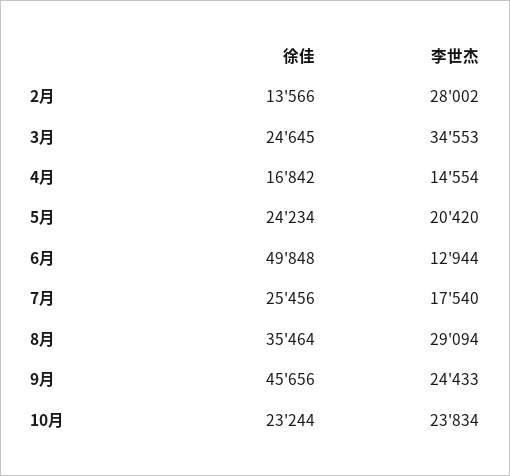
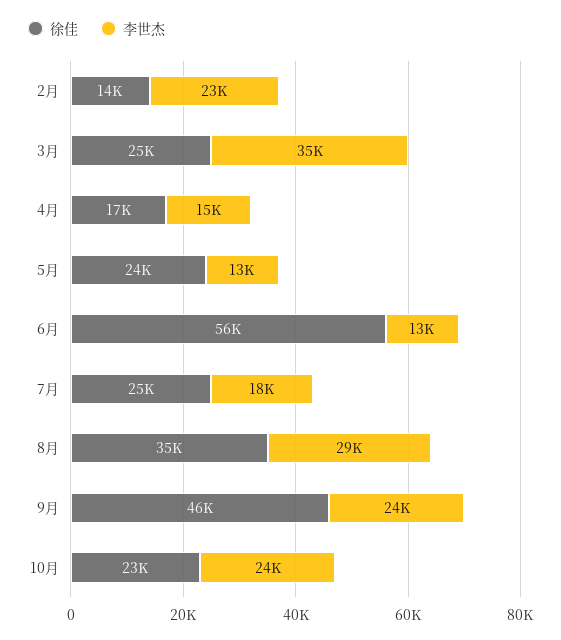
李世杰, 2月: 28002 -> 23000
李世杰, 5月: 20420 -> 13000
徐佳, 6月: 49848 -> 56000

